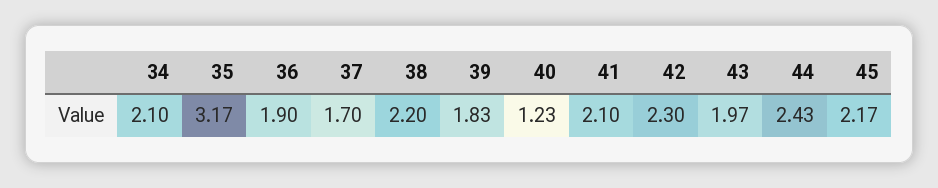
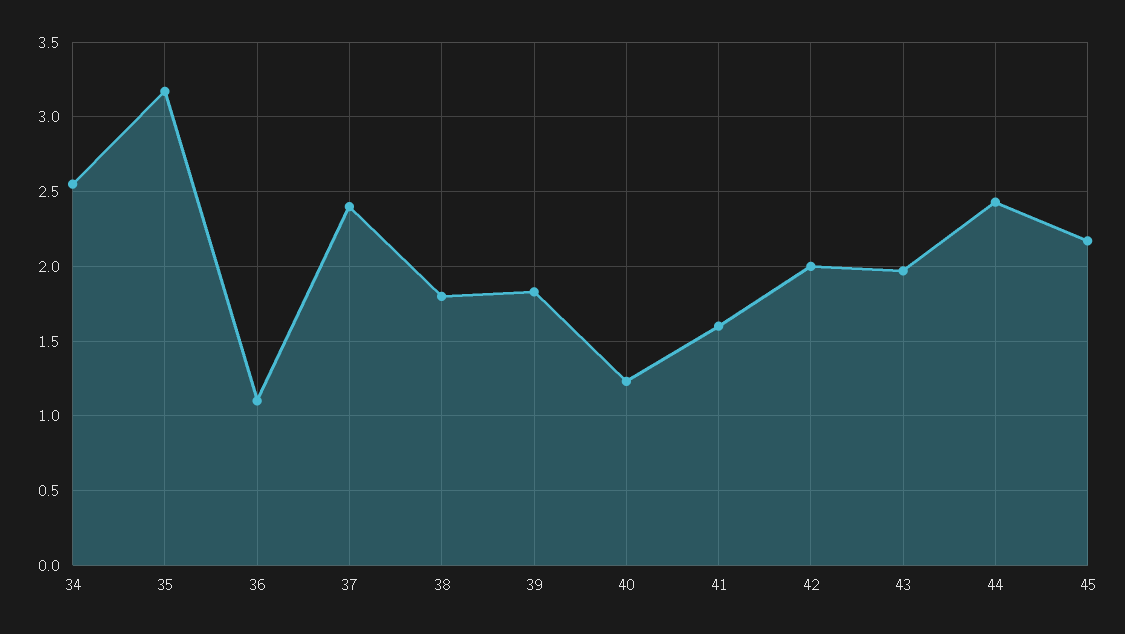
34: 2.1 -> 2.55
36: 1.9 -> 1.1
37: 1.7 -> 2.4
38: 2.2 -> 1.8
41: 2.1 -> 1.6
42: 2.3 -> 2

